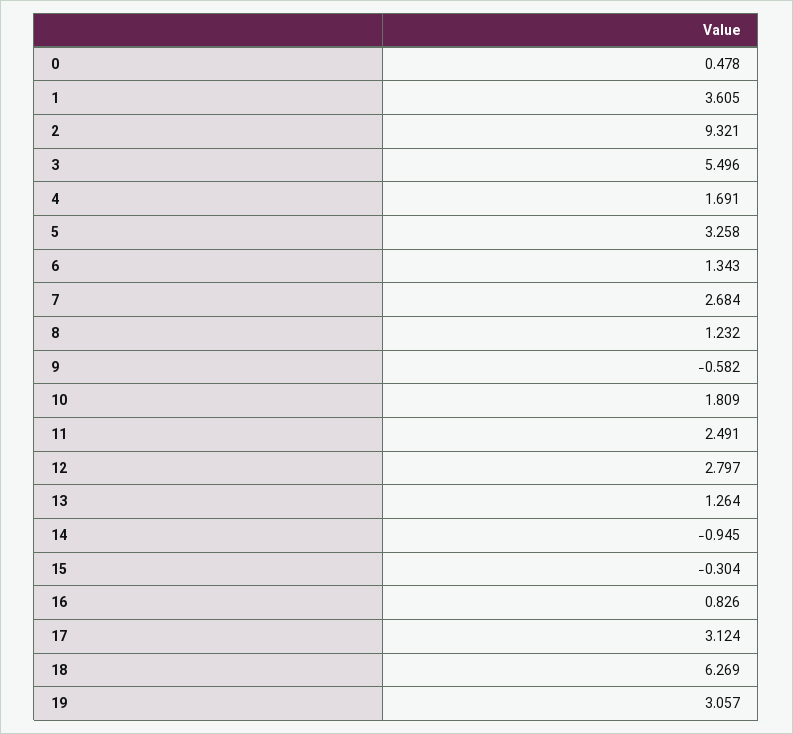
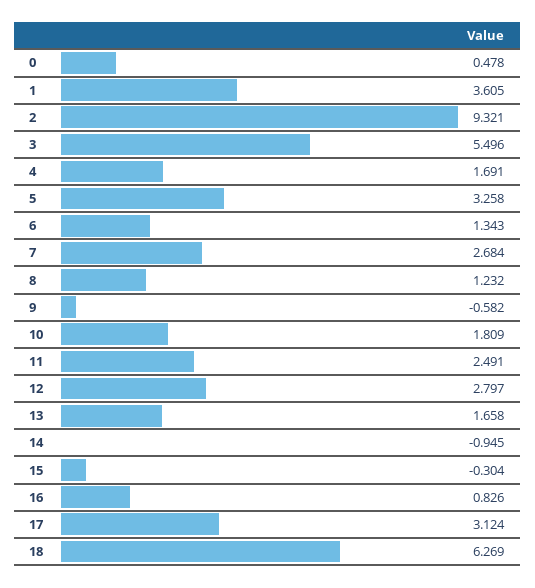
13: 1.264 -> 1.658
19: 3.057 -> none

